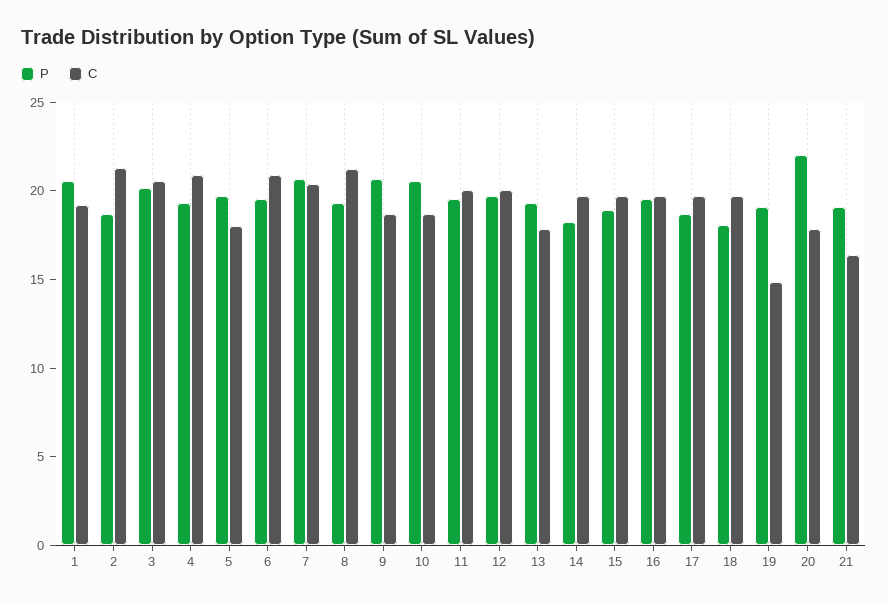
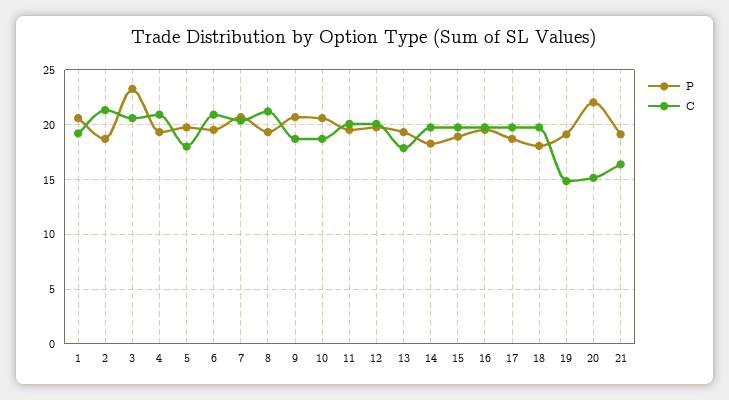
P, 3: 20 -> 23
C, 20: 18 -> 15

